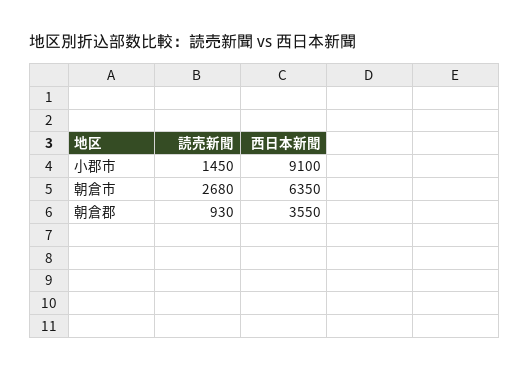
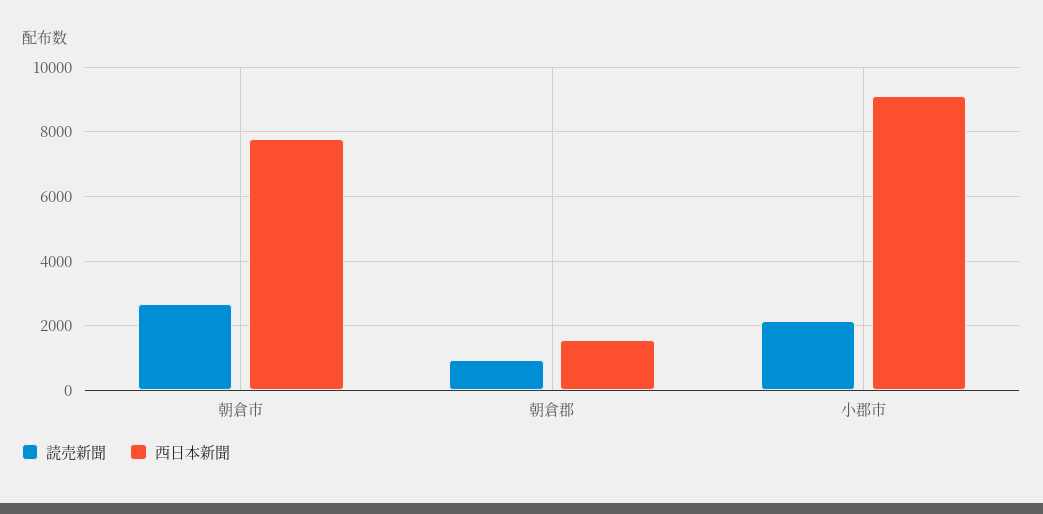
読売新聞, 小郡市: 1450 -> 2200
西日本新聞, 朝倉市: 6350 -> 7800
西日本新聞, 朝倉郡: 3550 -> 1600

